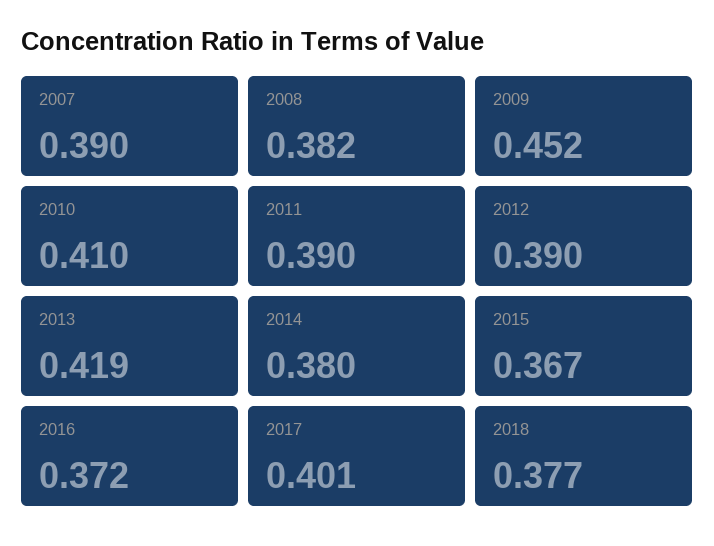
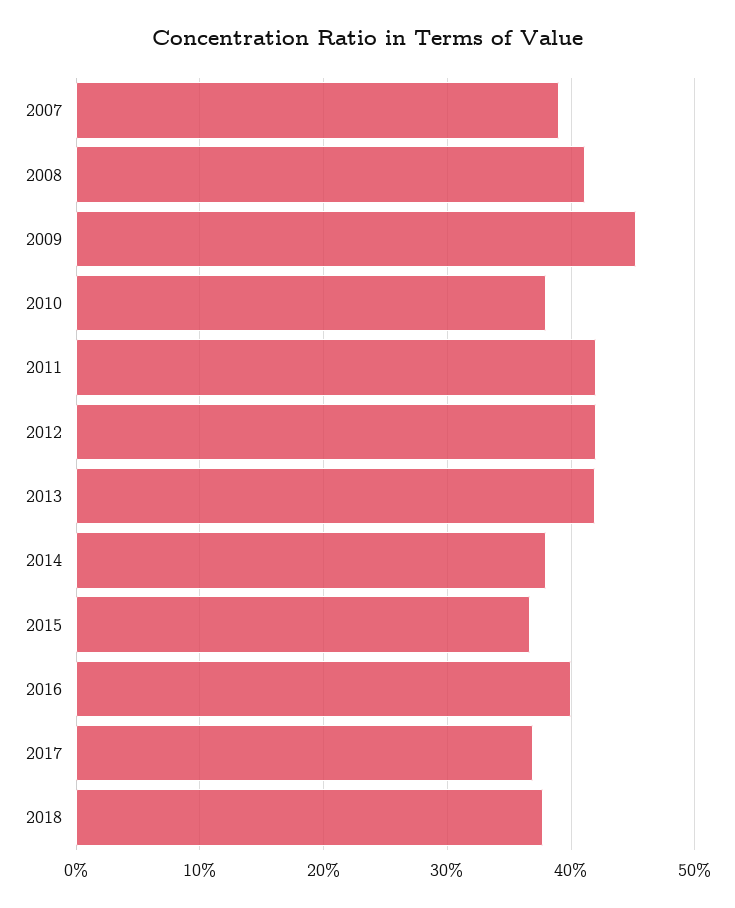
2008: 0.382 -> 0.41
2010: 0.41 -> 0.38
2011: 0.39 -> 0.42
2012: 0.39 -> 0.42
2016: 0.372 -> 0.4
2017: 0.401 -> 0.37

